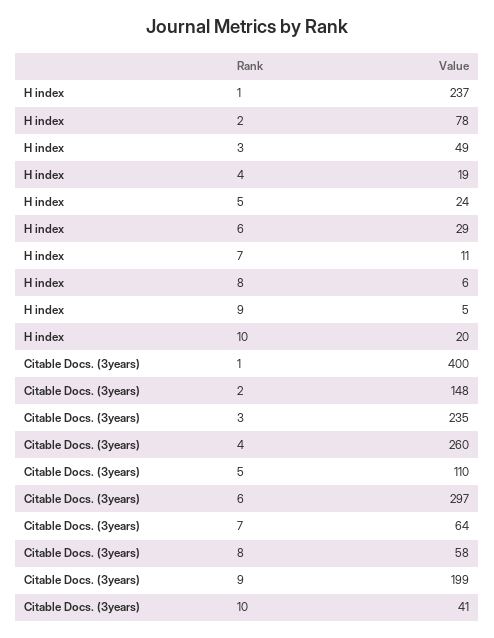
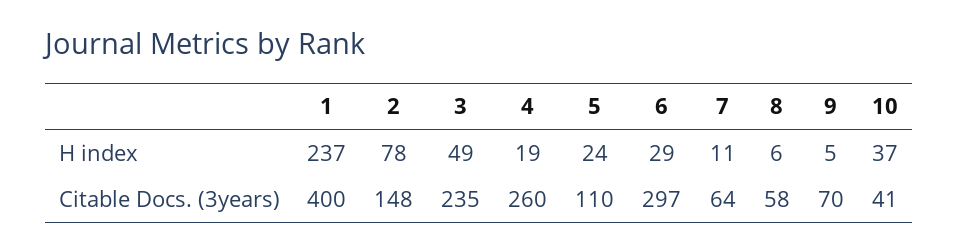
H index, 10: 20 -> 37
Citable Docs. (3years), 9: 199 -> 70

